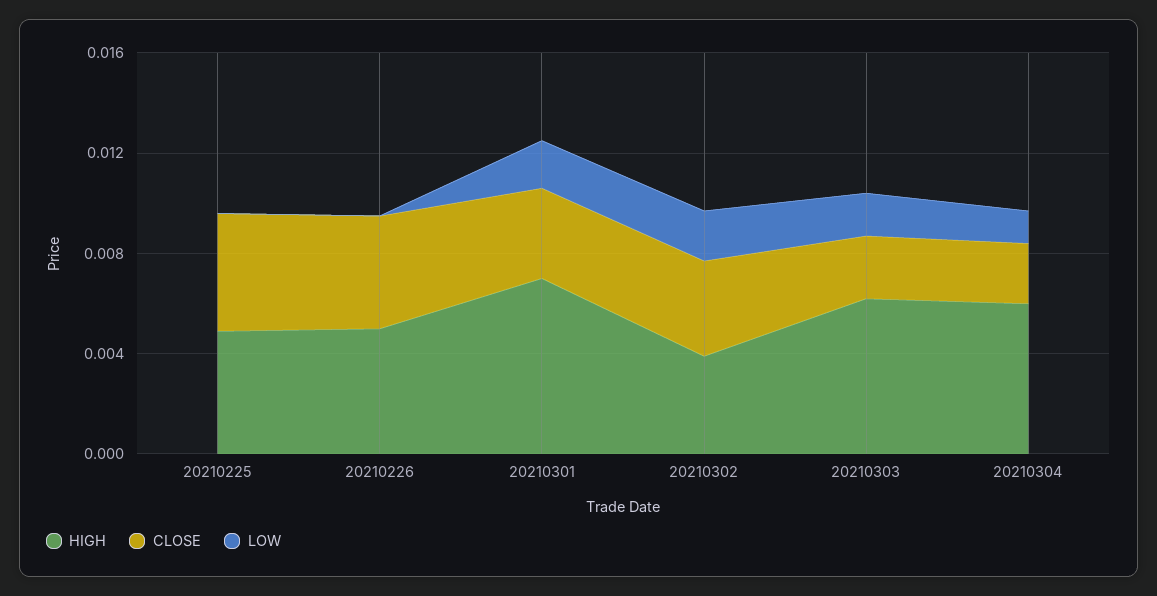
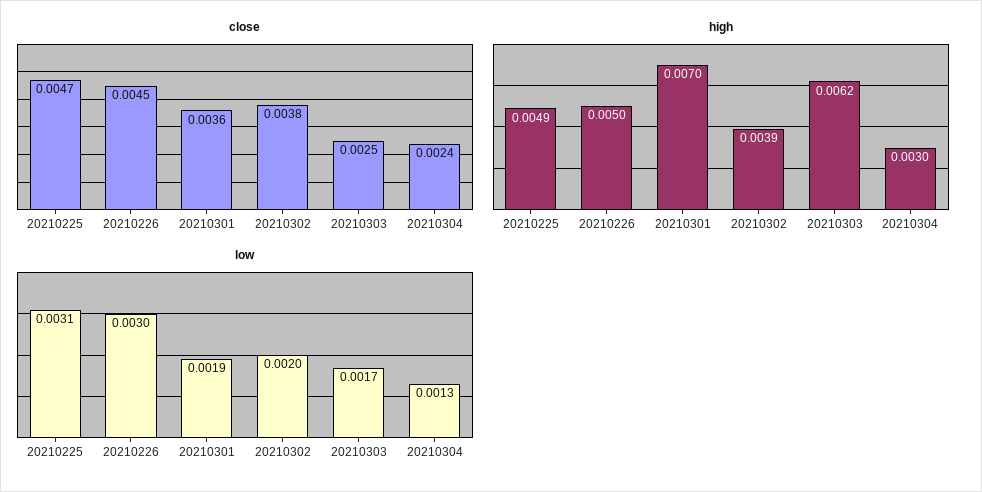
LOW, 20210225: 0 -> 0.0031
LOW, 20210226: 0 -> 0.003
HIGH, 20210304: 0.006 -> 0.003

